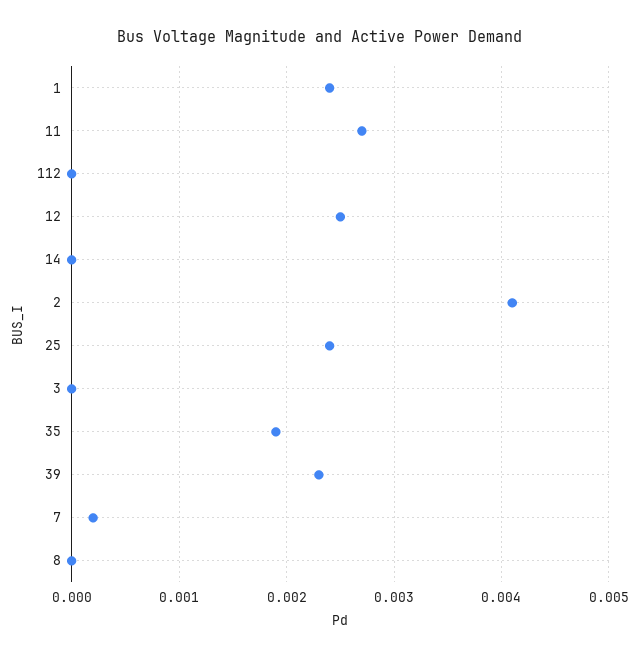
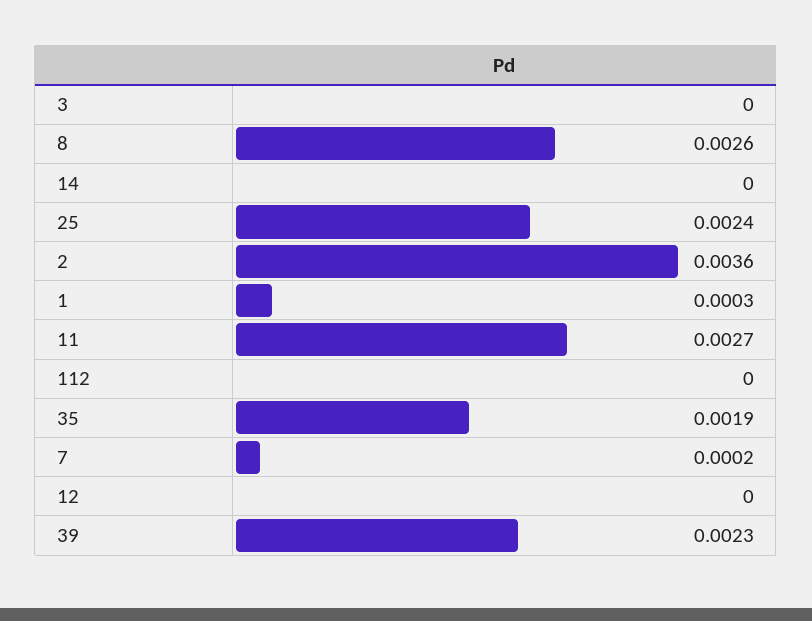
1: 0.0024 -> 0.0003
12: 0.0025 -> 0
2: 0.0041 -> 0.0036
8: 0 -> 0.0026

